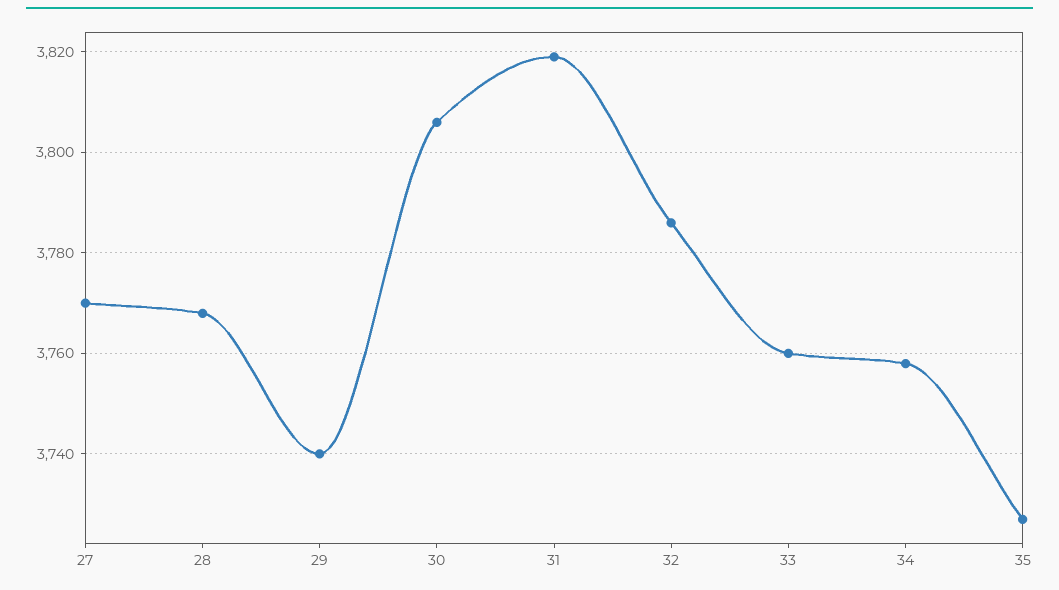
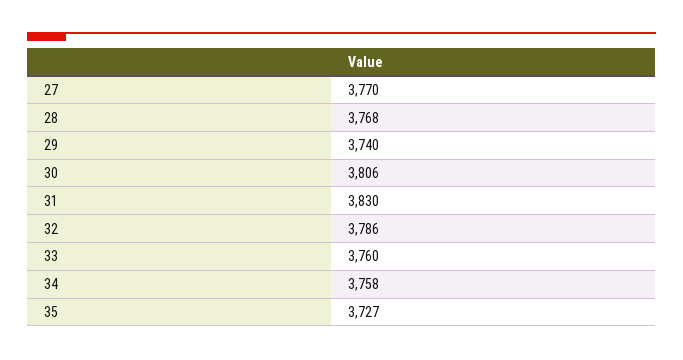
31: 3820 -> 3830

